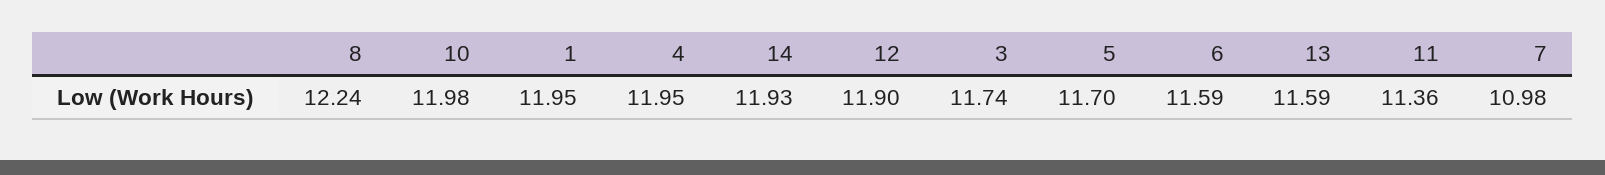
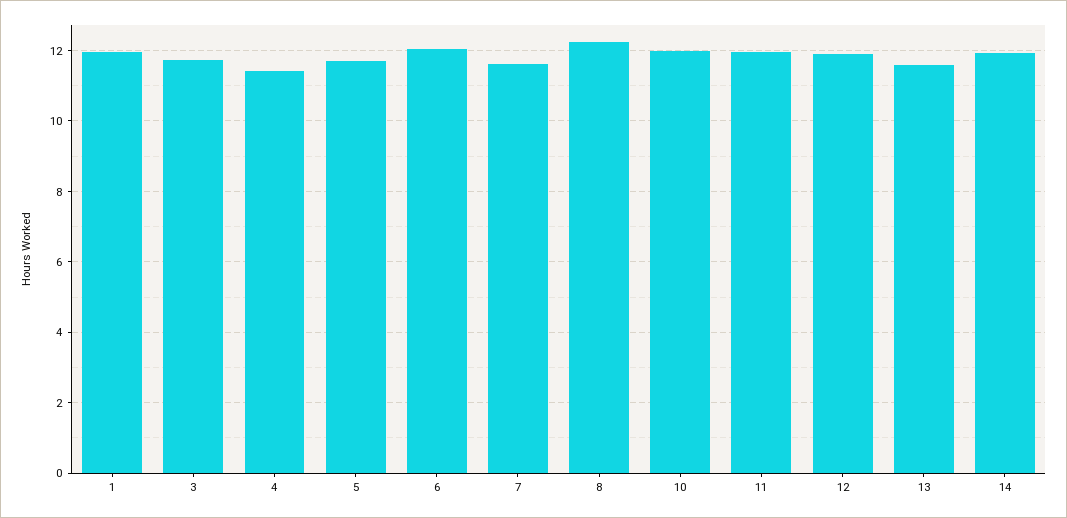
4: 11.95 -> 11.4
6: 11.59 -> 12
11: 11.36 -> 12
7: 10.98 -> 11.6

